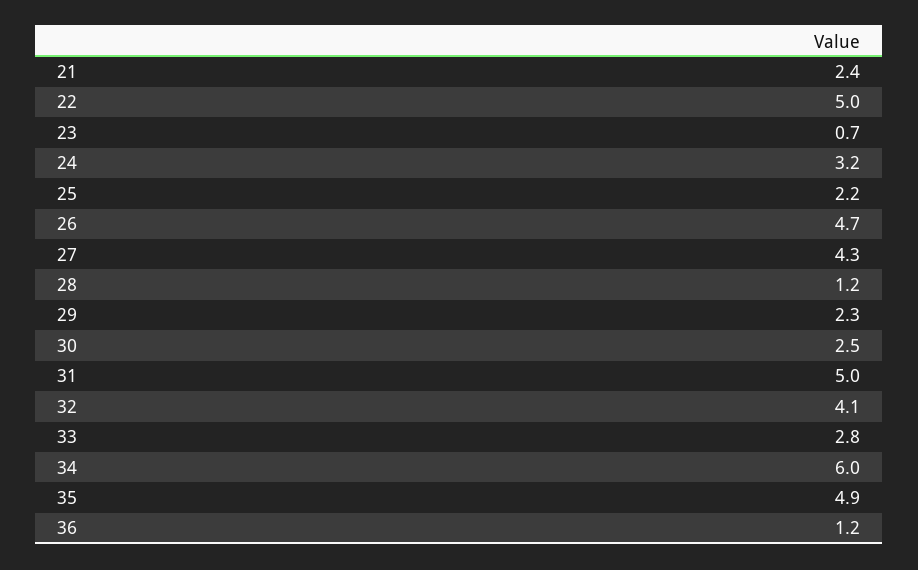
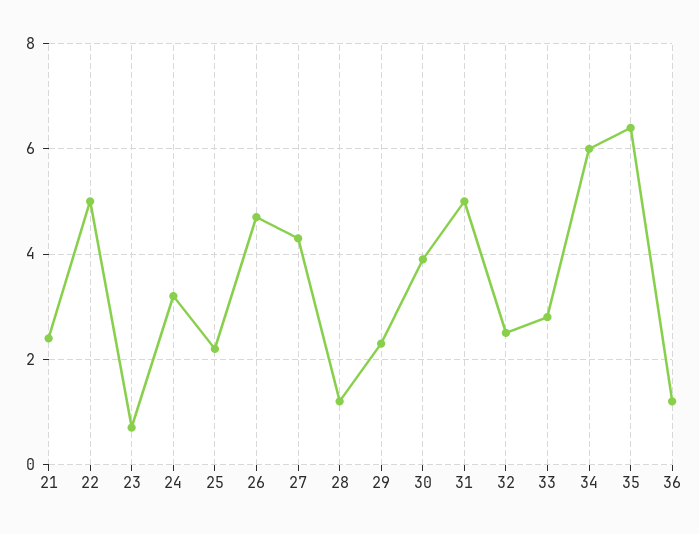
30: 2.5 -> 4
32: 4.1 -> 2.5
35: 4.9 -> 6.5

